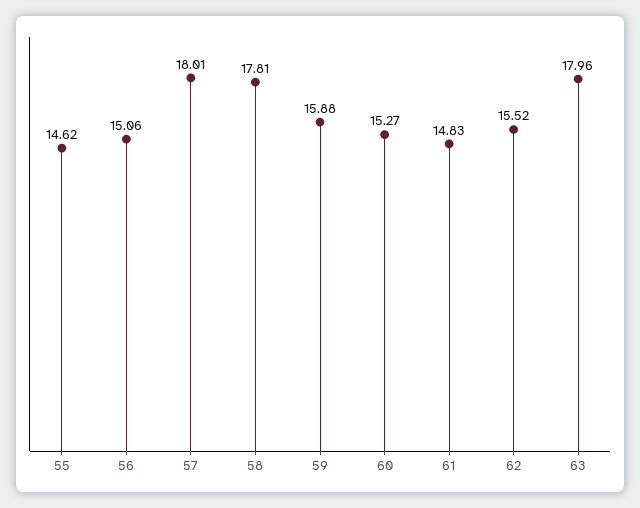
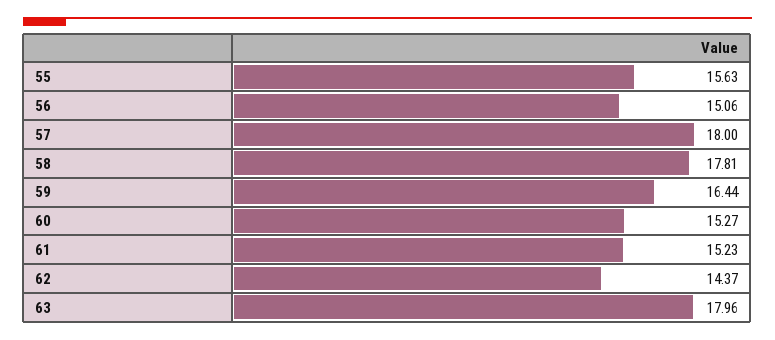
55: 14.62 -> 15.63
57: 18.01 -> 18
59: 15.88 -> 16.44
61: 14.83 -> 15.23
62: 15.52 -> 14.37

